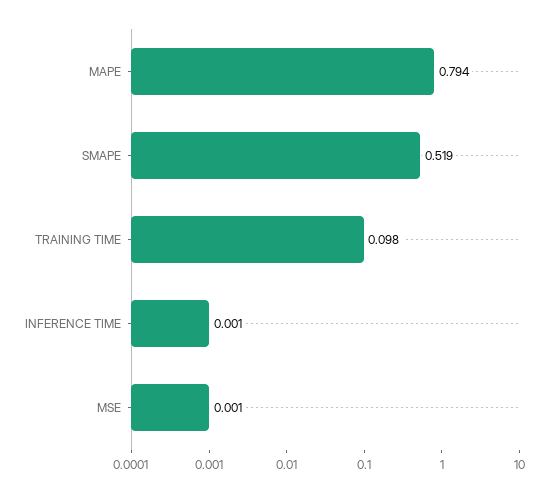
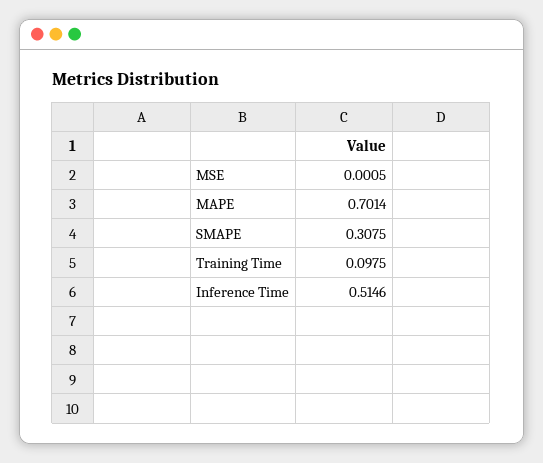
MAPE: 0.794 -> 0.7014
SMAPE: 0.519 -> 0.3075
INFERENCE TIME: 0.001 -> 0.5146

